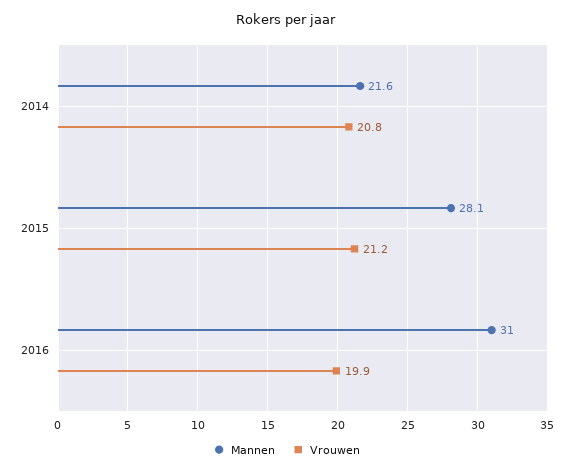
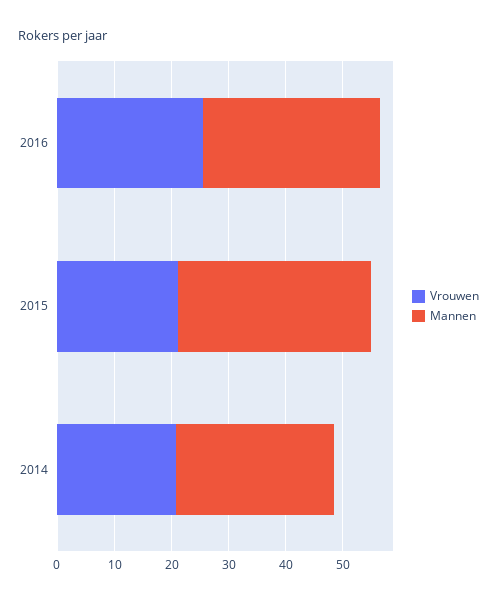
Mannen, 2014: 21.6 -> 28
Mannen, 2015: 28.1 -> 34
Vrouwen, 2016: 19.9 -> 26

